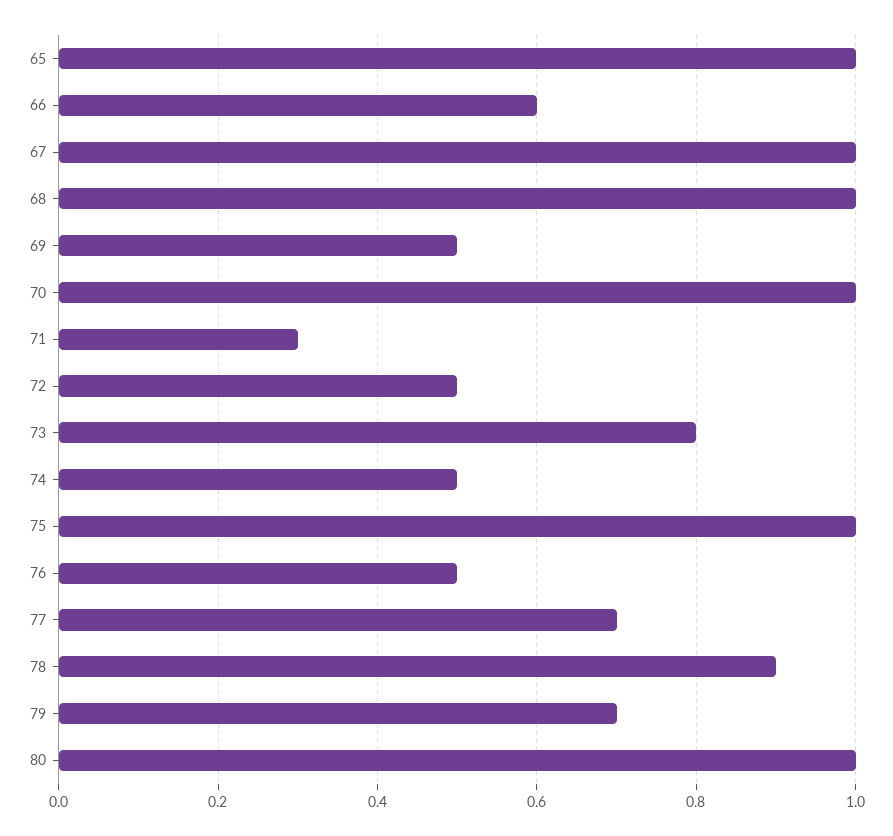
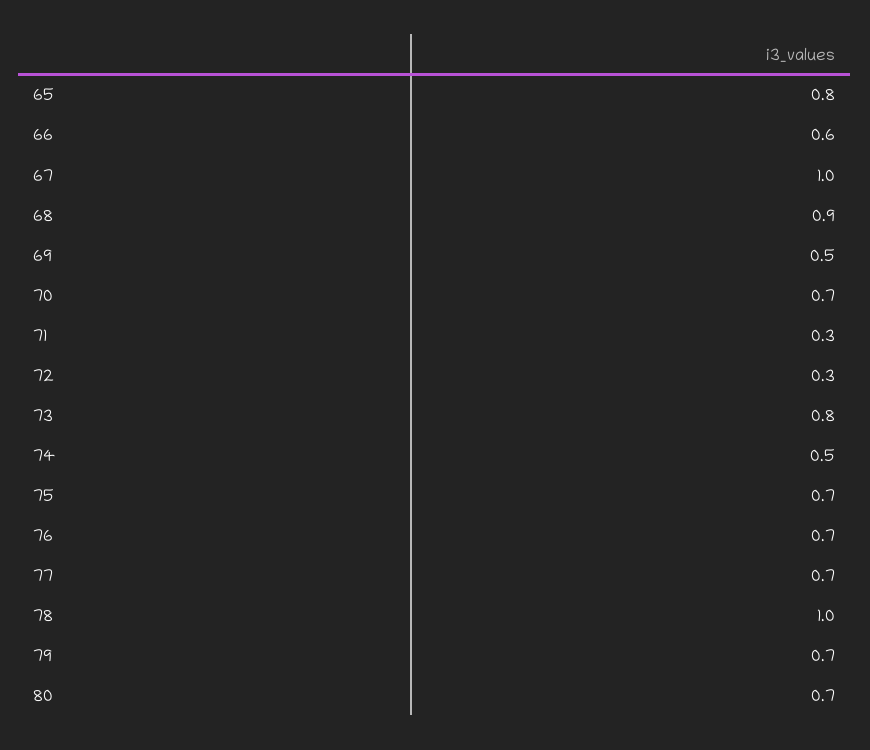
65: 1 -> 0.8
68: 1 -> 0.9
70: 1 -> 0.7
72: 0.5 -> 0.3
75: 1 -> 0.7
76: 0.5 -> 0.7
78: 0.9 -> 1
80: 1 -> 0.7

